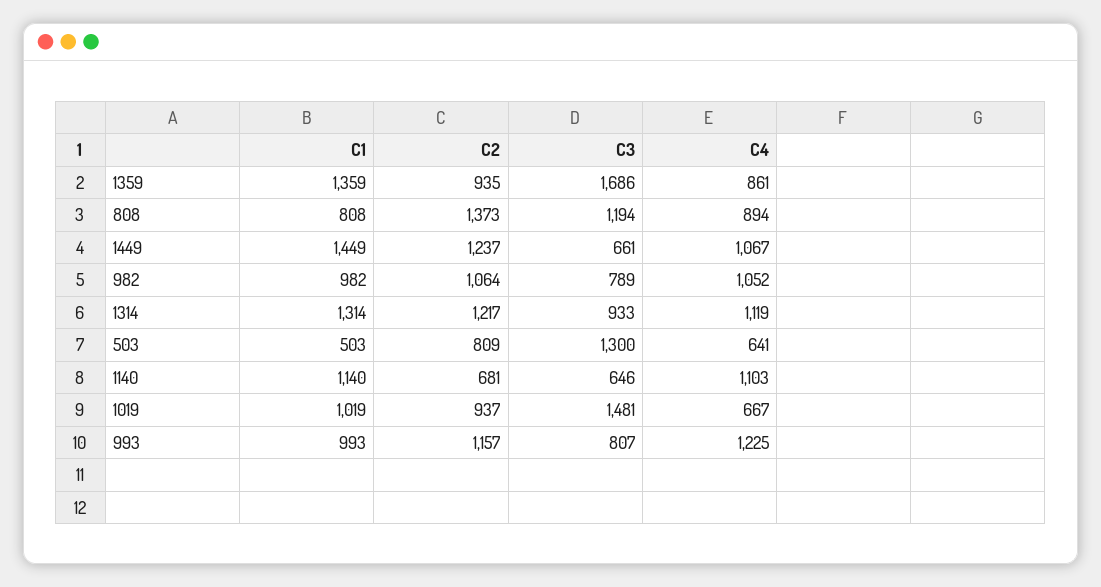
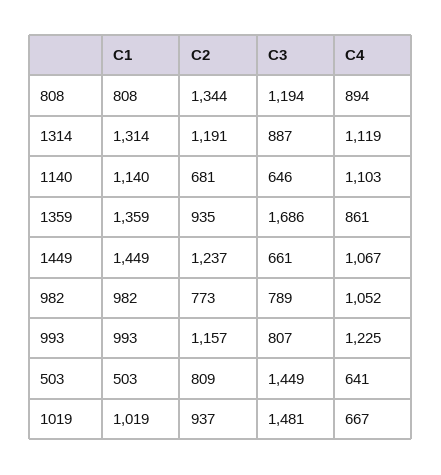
C2, 808: 1373 -> 1344
C2, 982: 1064 -> 773
C2, 1314: 1217 -> 1191
C3, 1314: 933 -> 887
C3, 503: 1300 -> 1449

